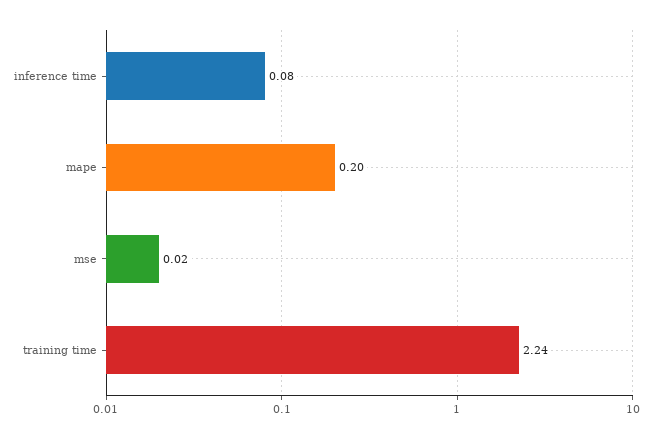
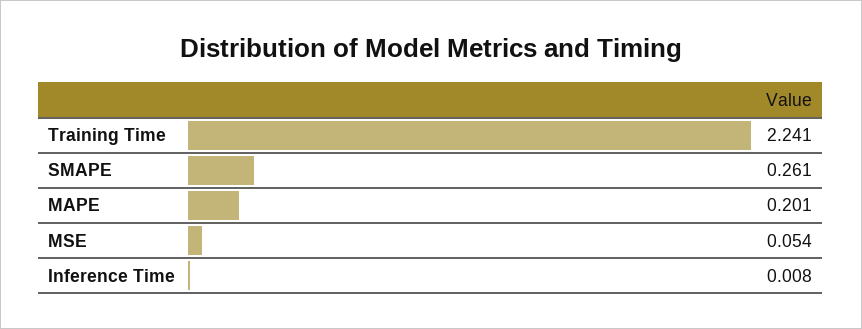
inference time: 0.08 -> 0.008
mse: 0.02 -> 0.054
SMAPE: none -> 0.261

